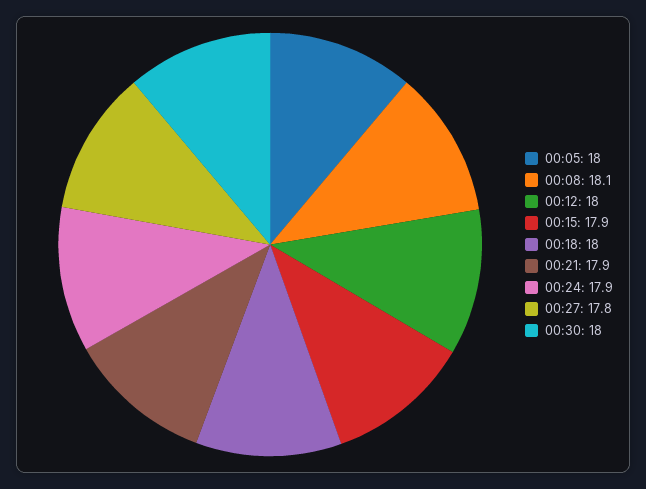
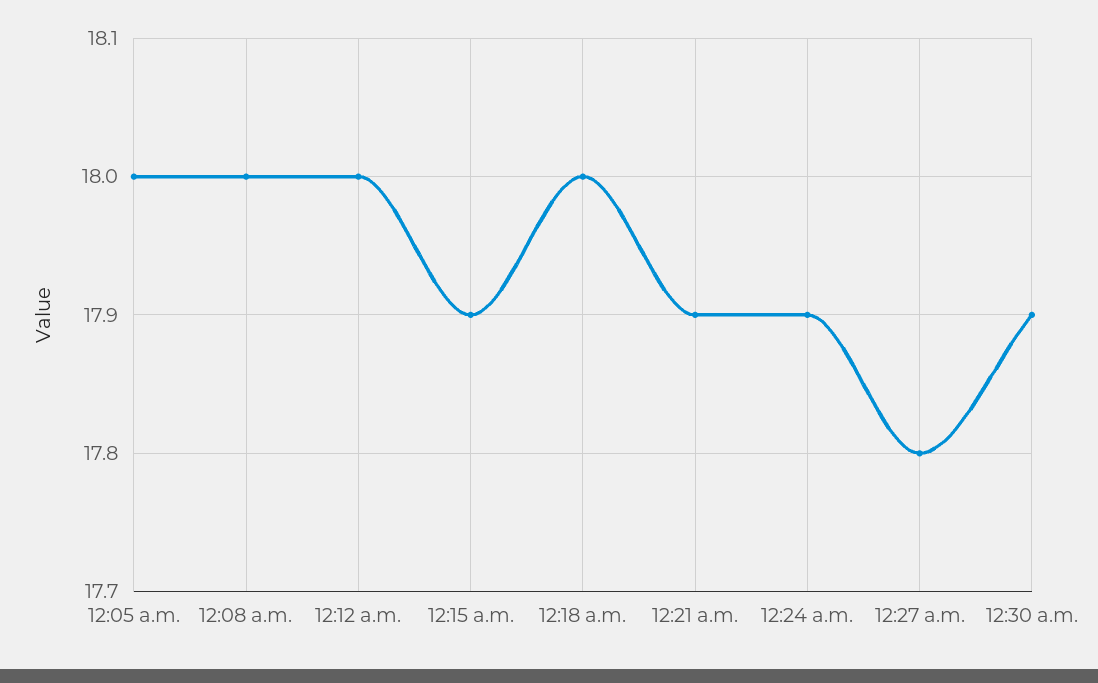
00:08: 18.1 -> 18
00:30: 18 -> 17.9

